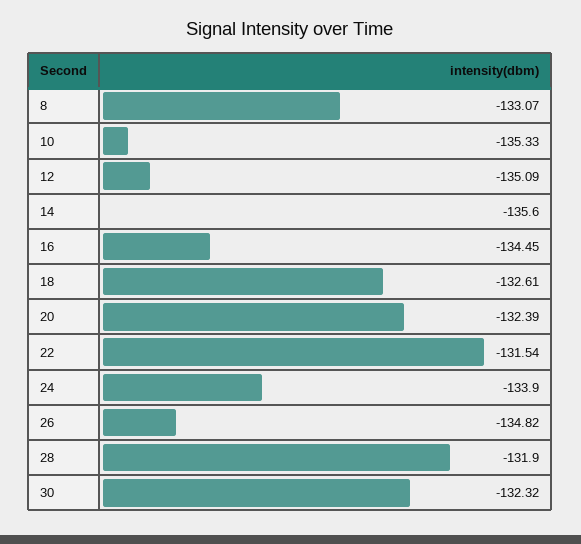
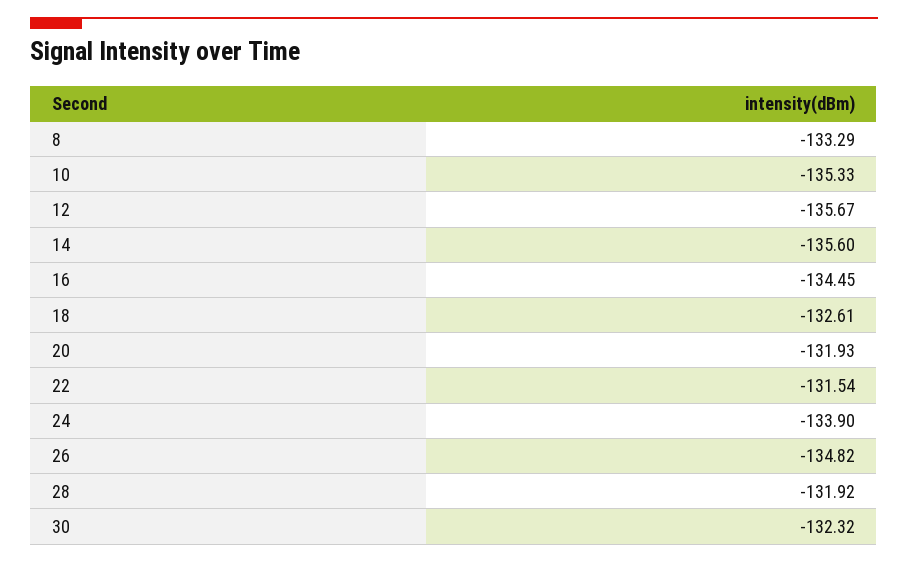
8: -133.07 -> -133.29
12: -135.09 -> -135.67
20: -132.39 -> -131.93
28: -131.9 -> -131.92

